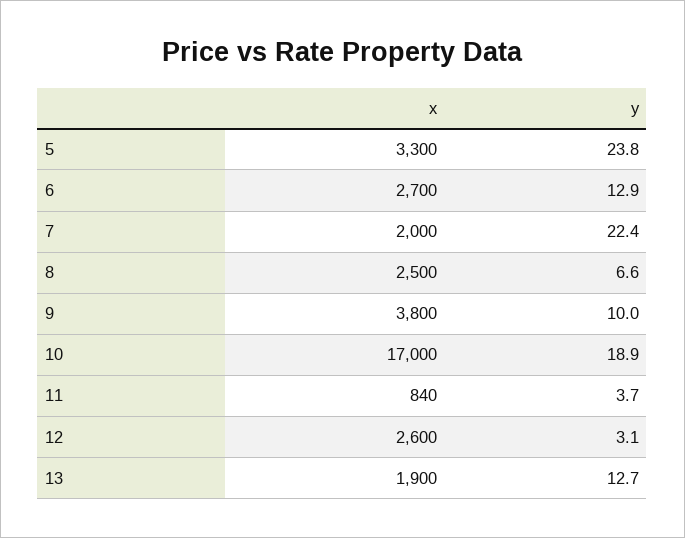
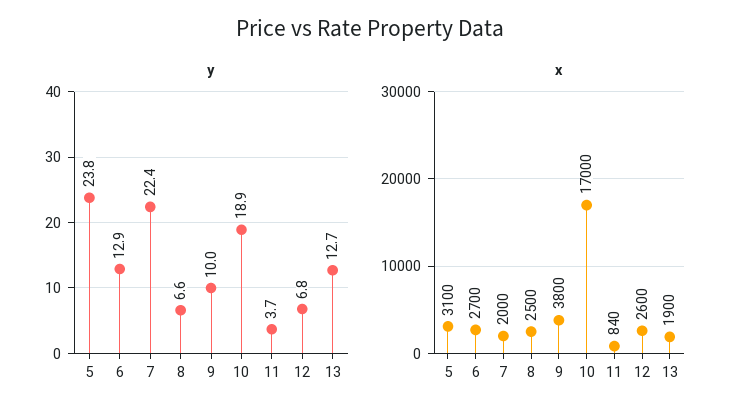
x, 5: 3300 -> 3100
y, 12: 3.1 -> 6.8

